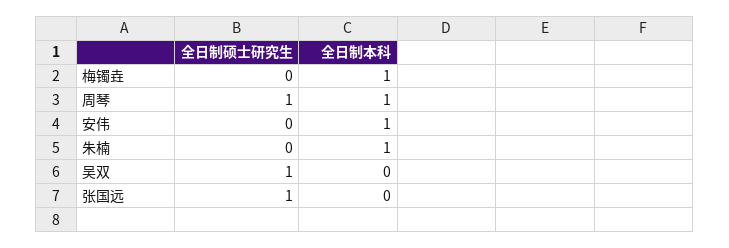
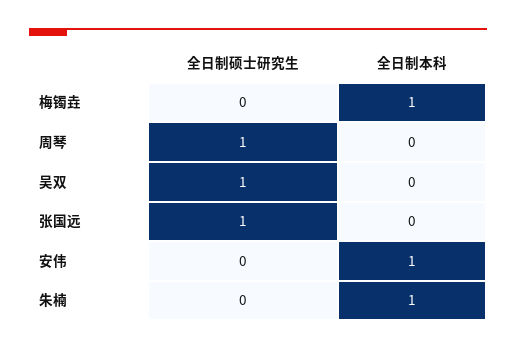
全日制本科, 周琴: 1 -> 0

